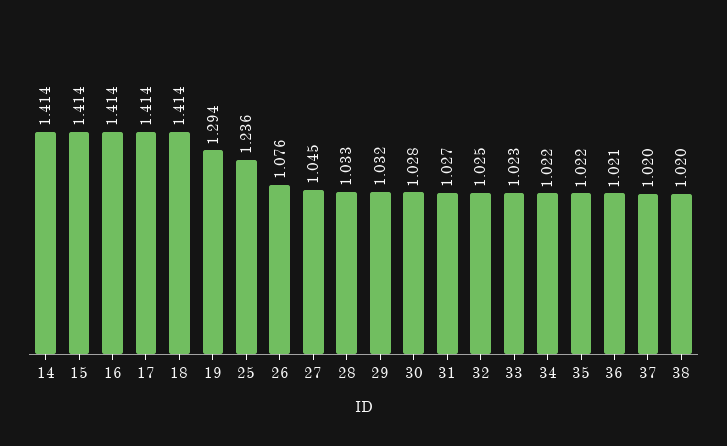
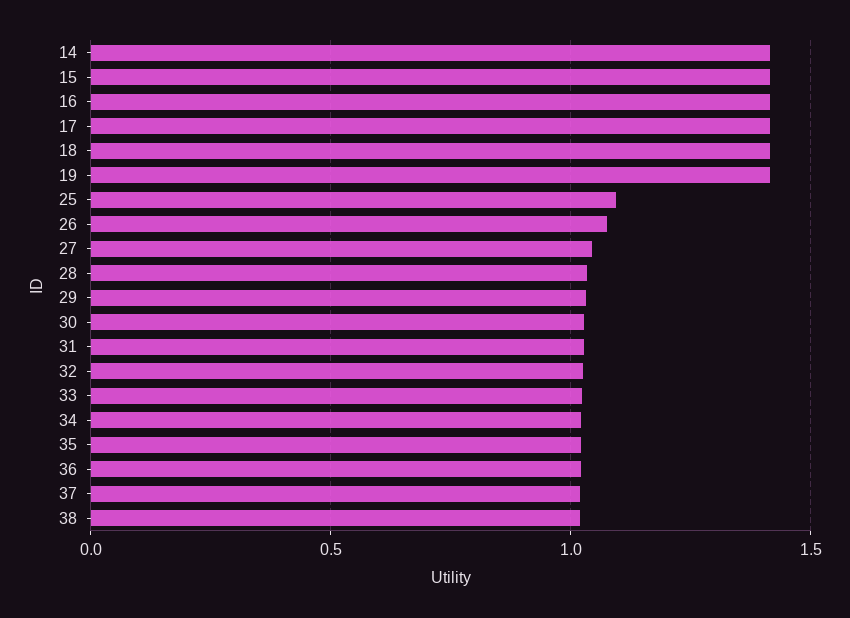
19: 1.294 -> 1.4
25: 1.236 -> 1.1

